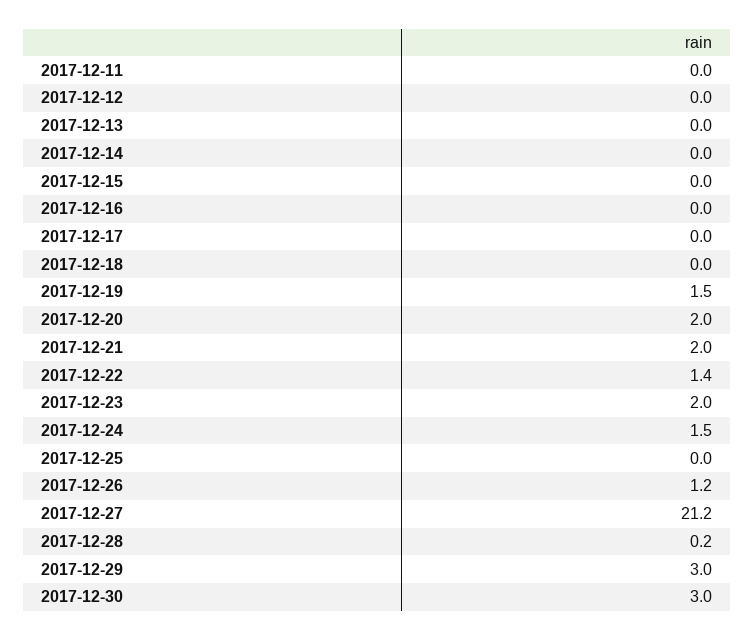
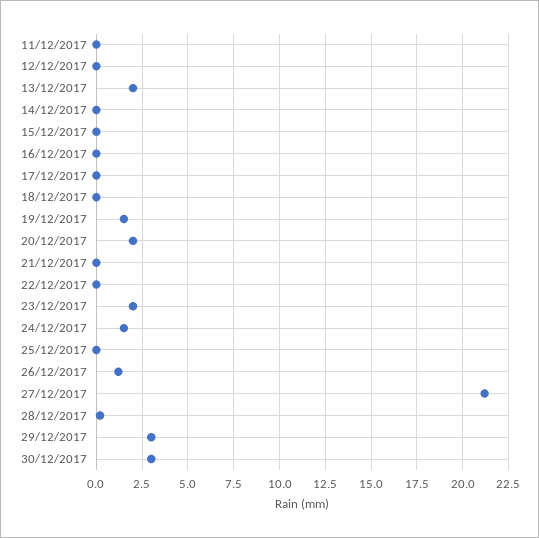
2017-12-13: 0 -> 2
2017-12-21: 2 -> 0
2017-12-22: 1.4 -> 0

